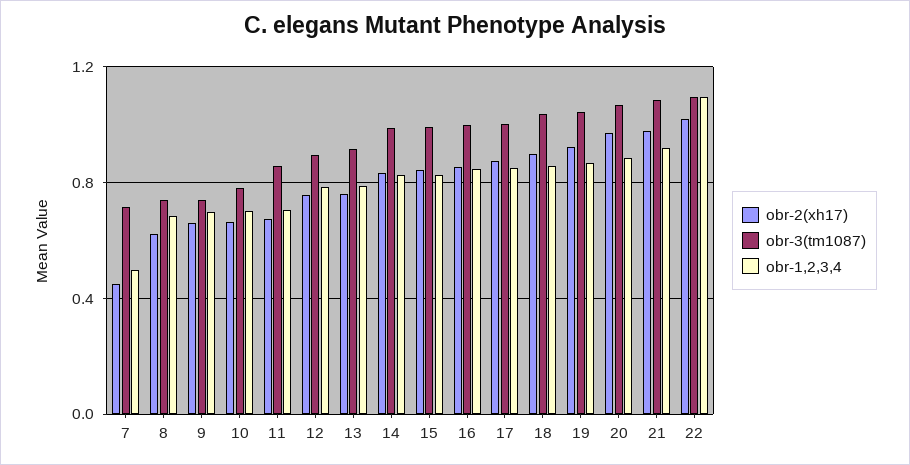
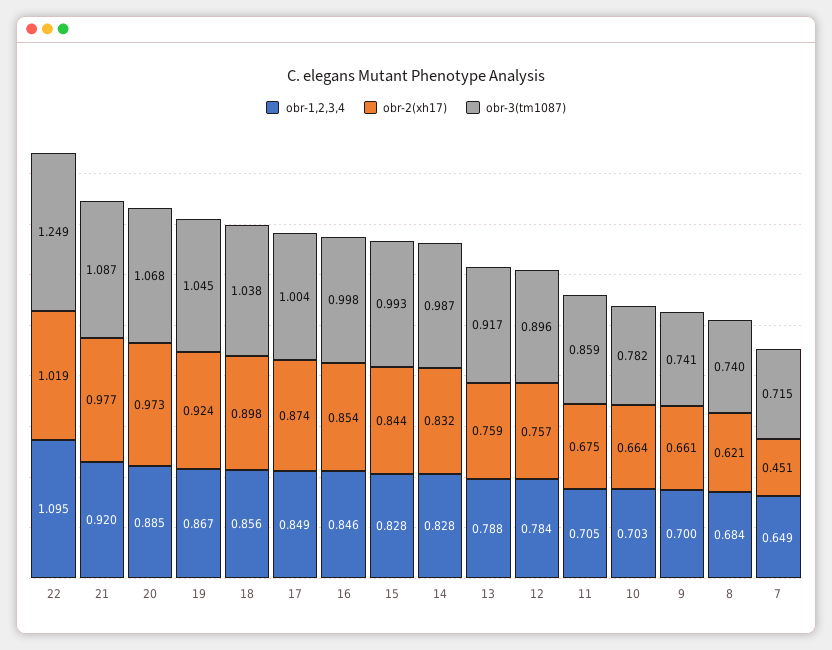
obr-1,2,3,4, 7: 0.5 -> 0.649
obr-3(tm1087), 22: 1.1 -> 1.249

